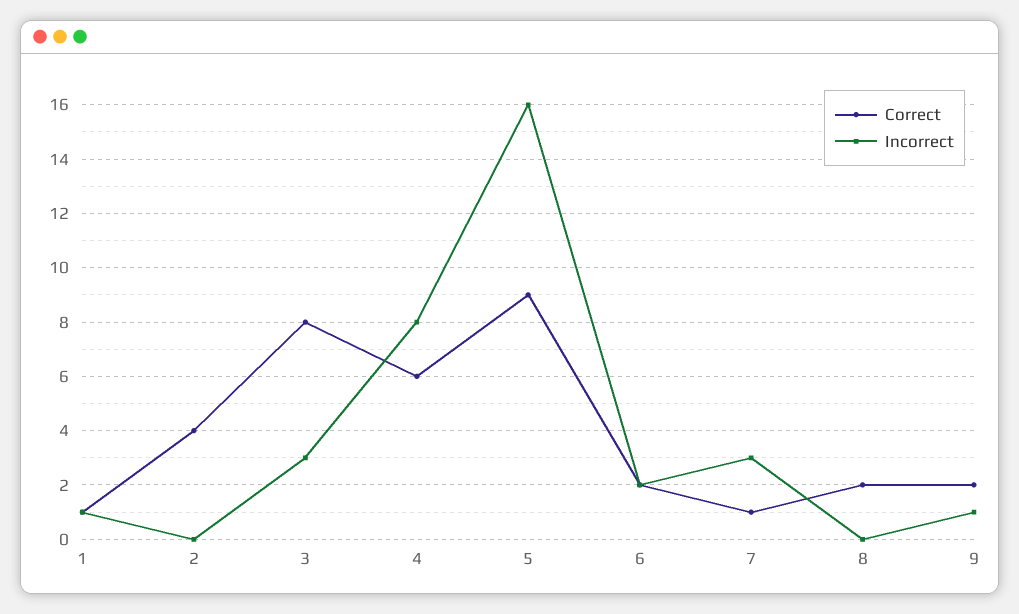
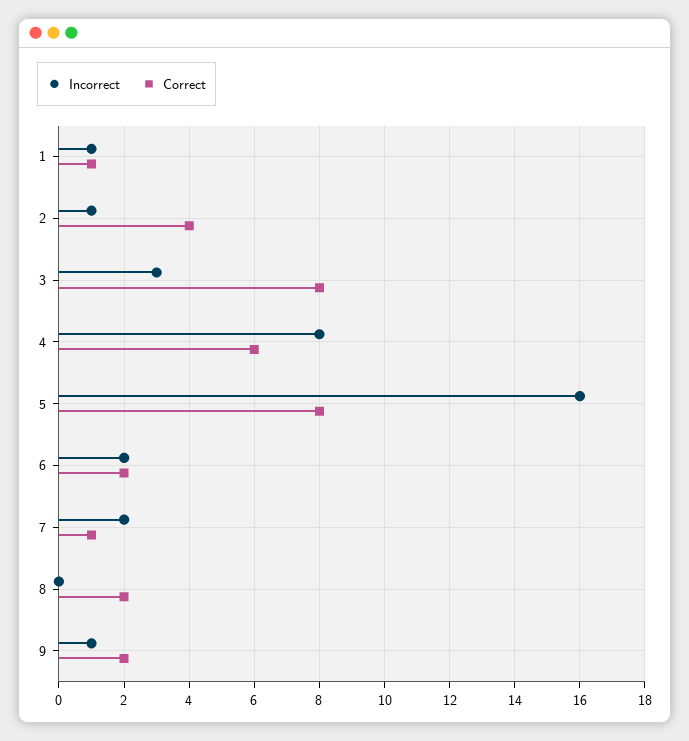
Incorrect, 2: 0 -> 1
Correct, 5: 9 -> 8
Incorrect, 7: 3 -> 2

